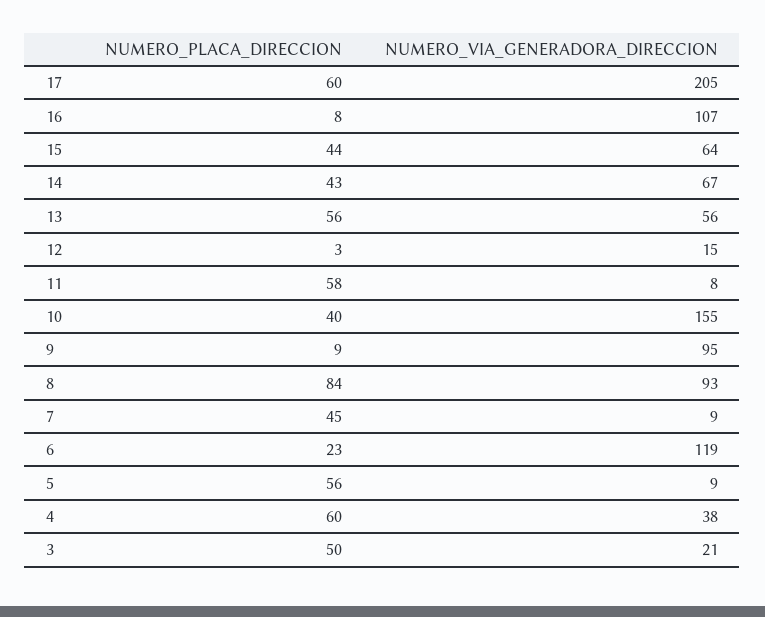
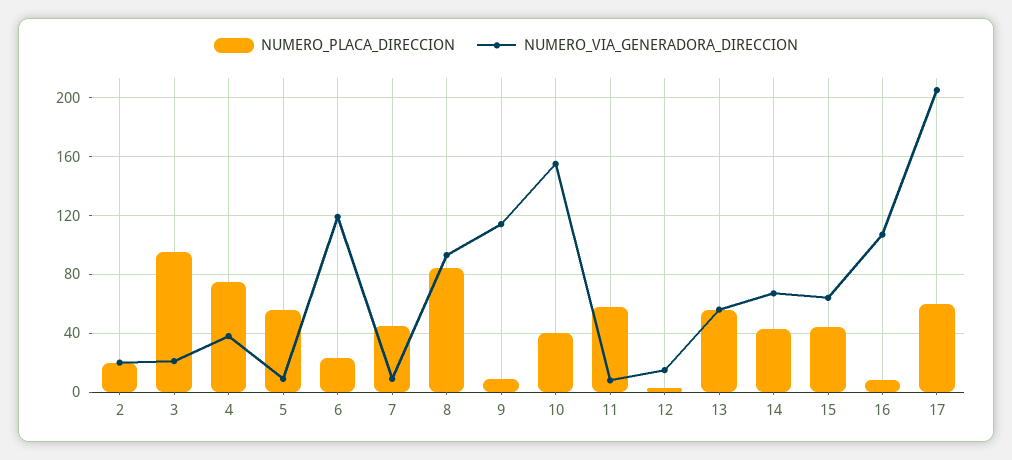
NUMERO_VIA_GENERADORA_DIRECCION, 9: 95 -> 115
NUMERO_PLACA_DIRECCION, 4: 60 -> 75
NUMERO_PLACA_DIRECCION, 3: 50 -> 95
NUMERO_PLACA_DIRECCION, 2: none -> 20
NUMERO_VIA_GENERADORA_DIRECCION, 2: none -> 20

